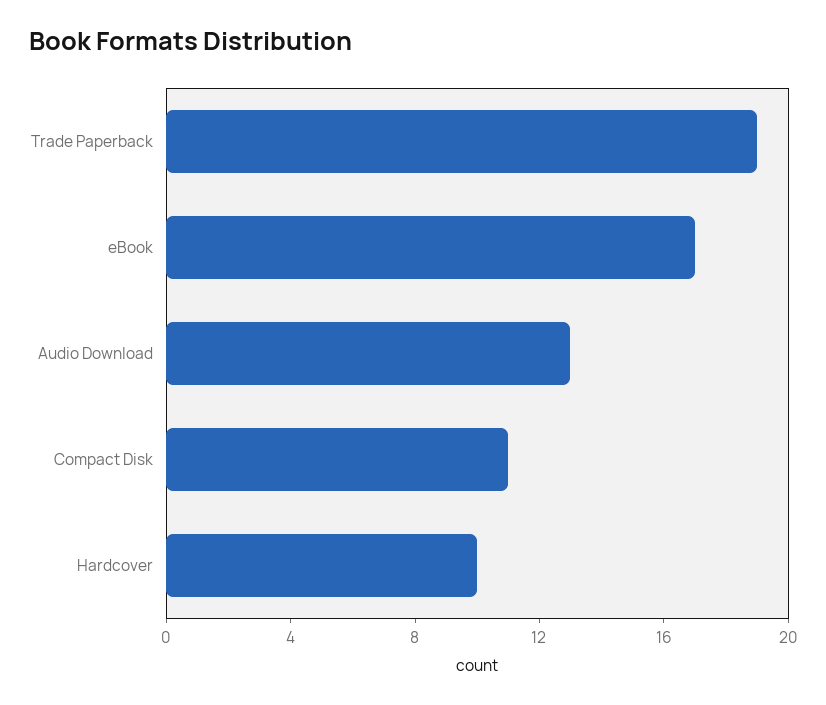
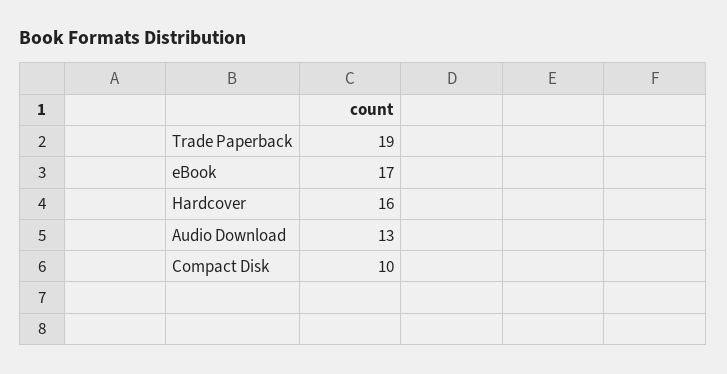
Compact Disk: 11 -> 10
Hardcover: 10 -> 16

